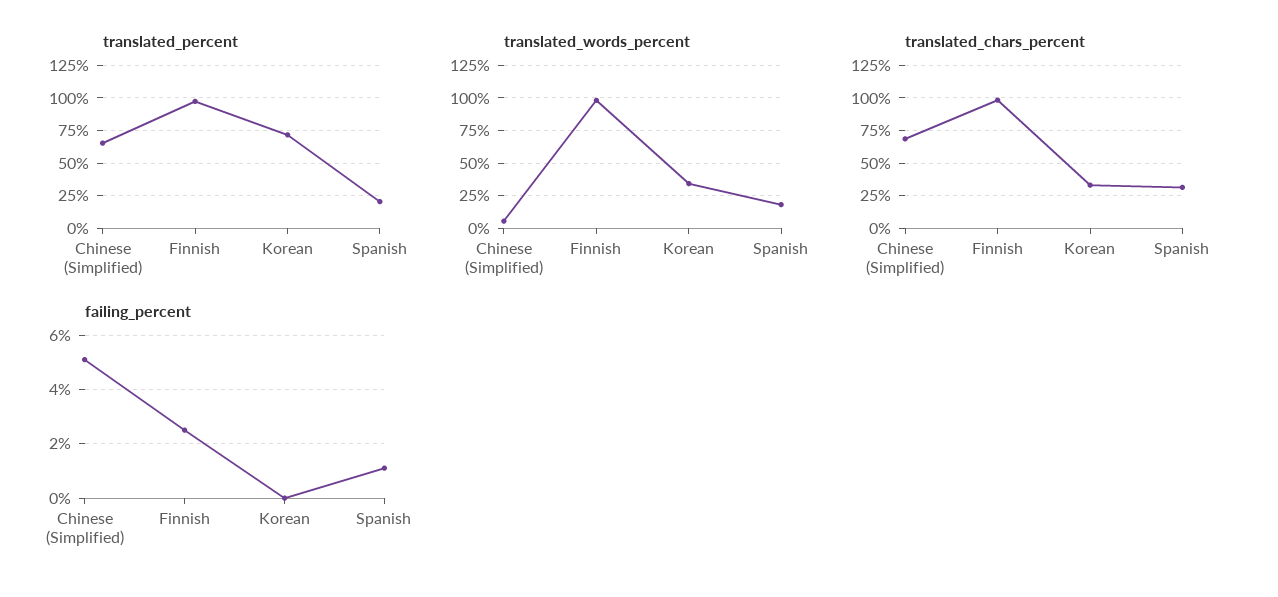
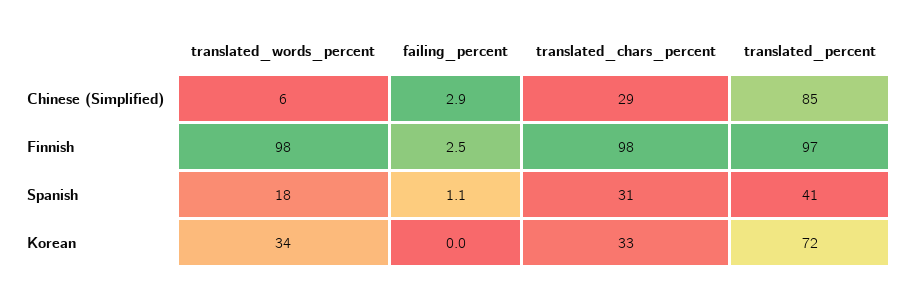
translated_percent, Chinese (Simplified): 65 -> 85
translated_percent, Spanish: 20 -> 41
translated_chars_percent, Chinese (Simplified): 70 -> 29
failing_percent, Chinese (Simplified): 5 -> 2.9

